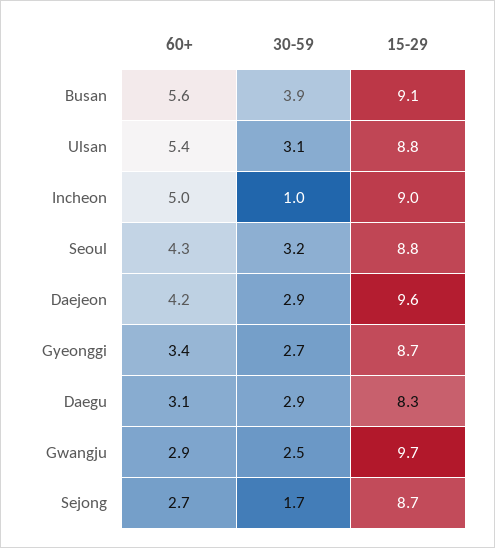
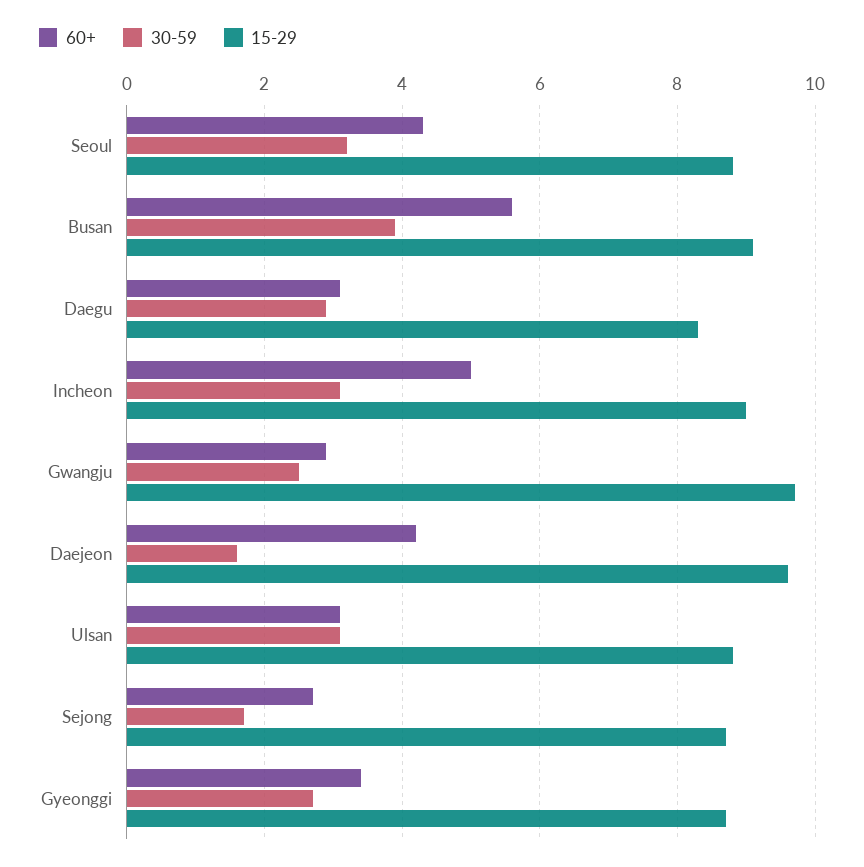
60+, Ulsan: 5.4 -> 3
30-59, Incheon: 1 -> 3
30-59, Daejeon: 2.9 -> 1.5

